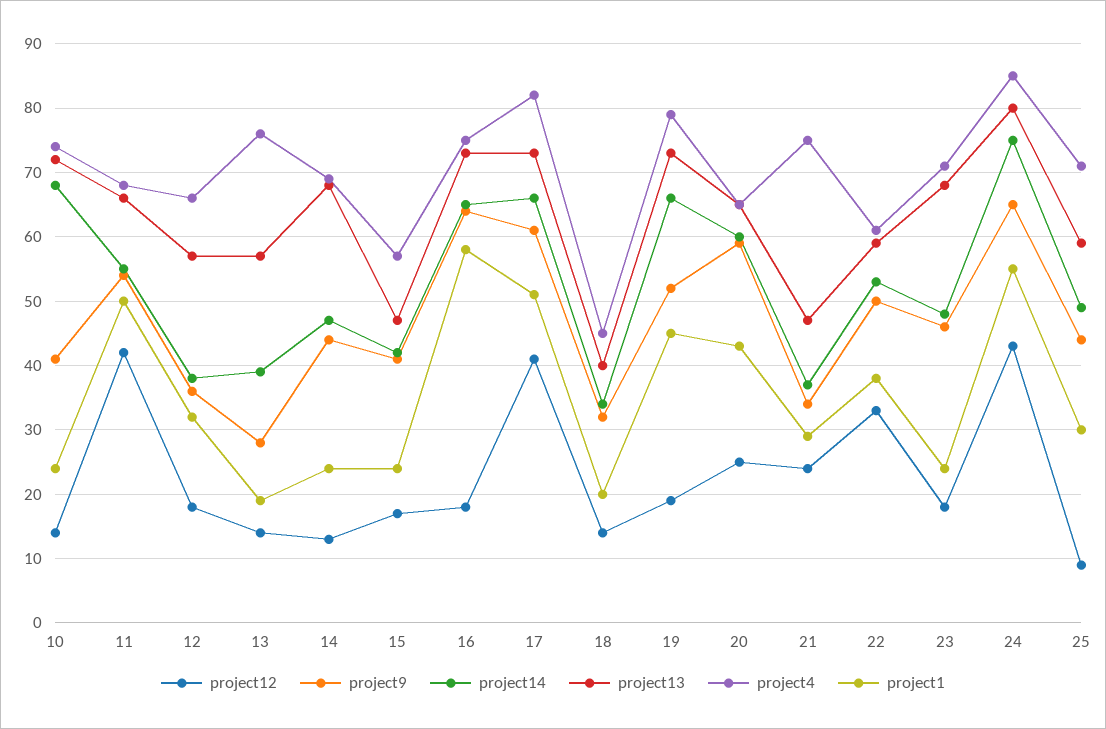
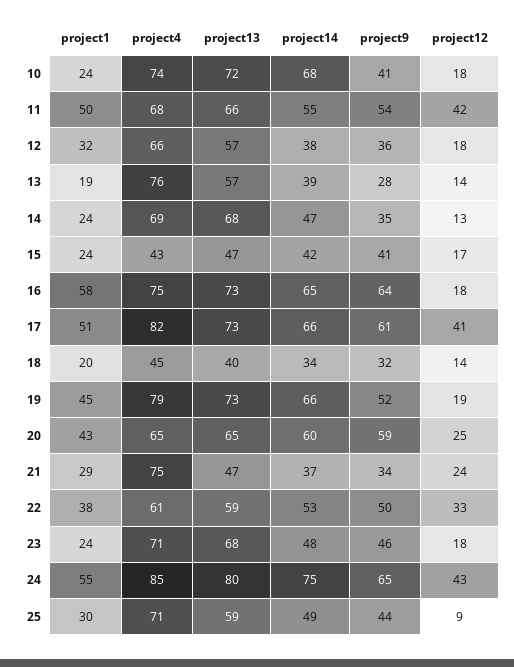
project12, 10: 14 -> 18
project9, 14: 44 -> 35
project4, 15: 57 -> 43

